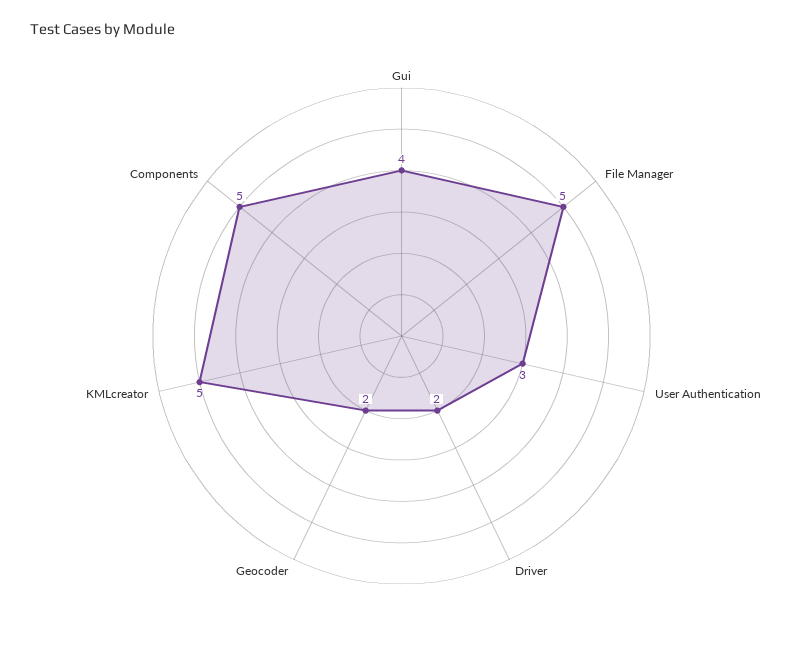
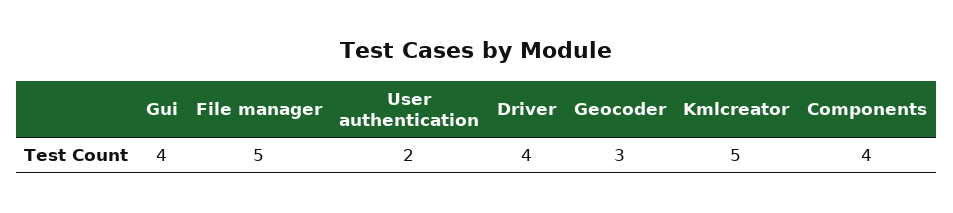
User Authentication: 3 -> 2
Driver: 2 -> 4
Geocoder: 2 -> 3
Components: 5 -> 4

